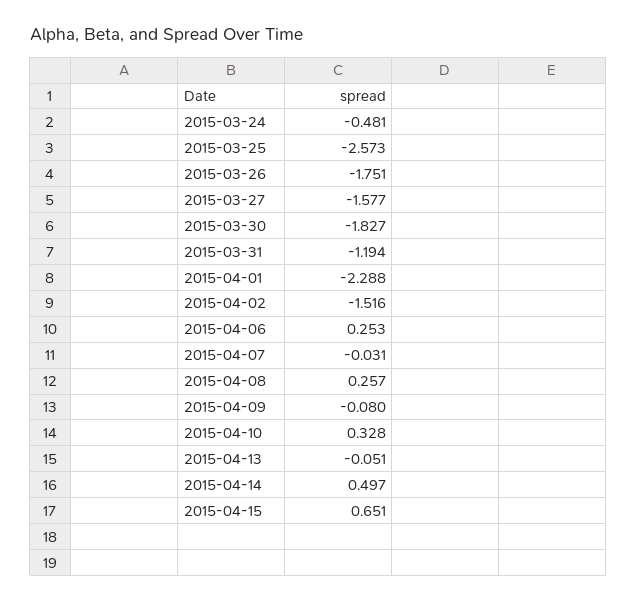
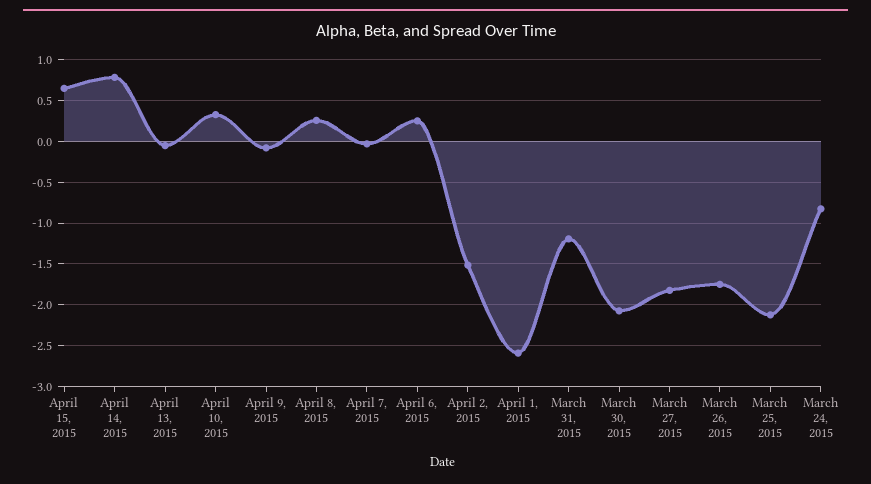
2015-03-24: -0.481 -> -0.8
2015-03-25: -2.573 -> -2.1
2015-03-27: -1.577 -> -1.8
2015-03-30: -1.827 -> -2.1
2015-04-01: -2.288 -> -2.6
2015-04-14: 0.497 -> 0.8

